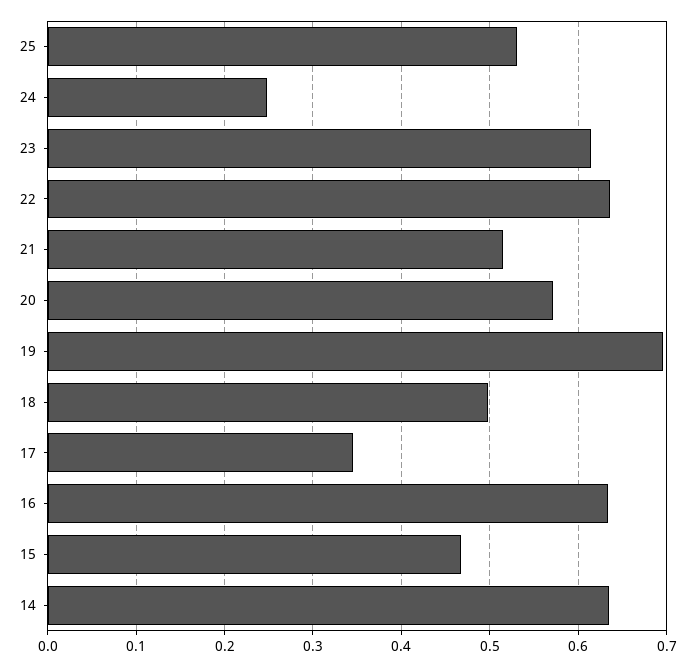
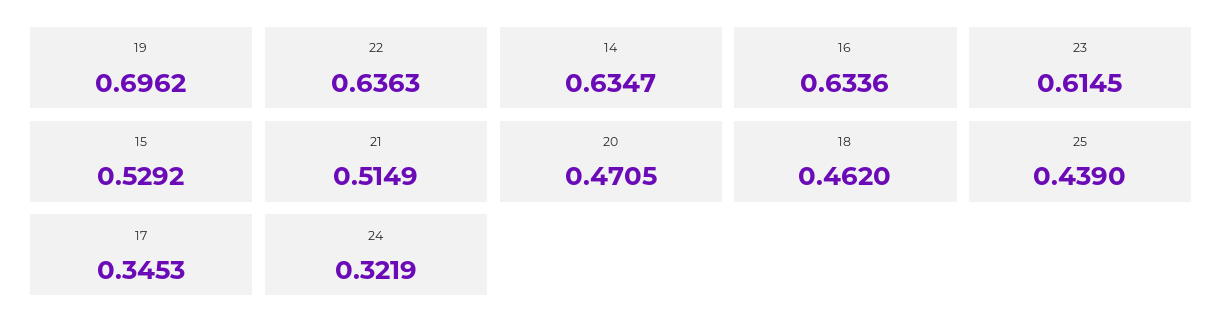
25: 0.53 -> 0.439
24: 0.25 -> 0.3219
20: 0.57 -> 0.4705
18: 0.5 -> 0.462
15: 0.47 -> 0.5292

